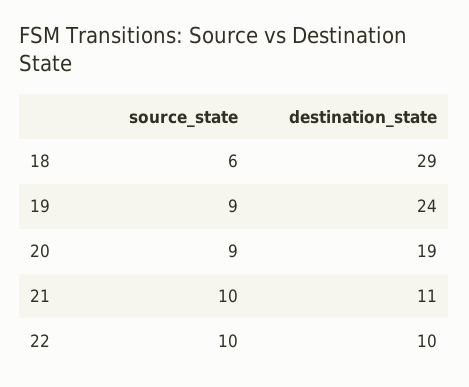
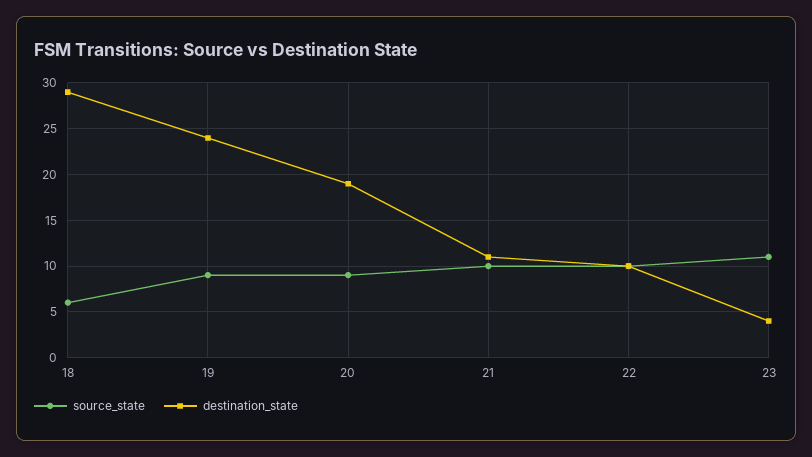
source_state, 23: none -> 11
destination_state, 23: none -> 4

